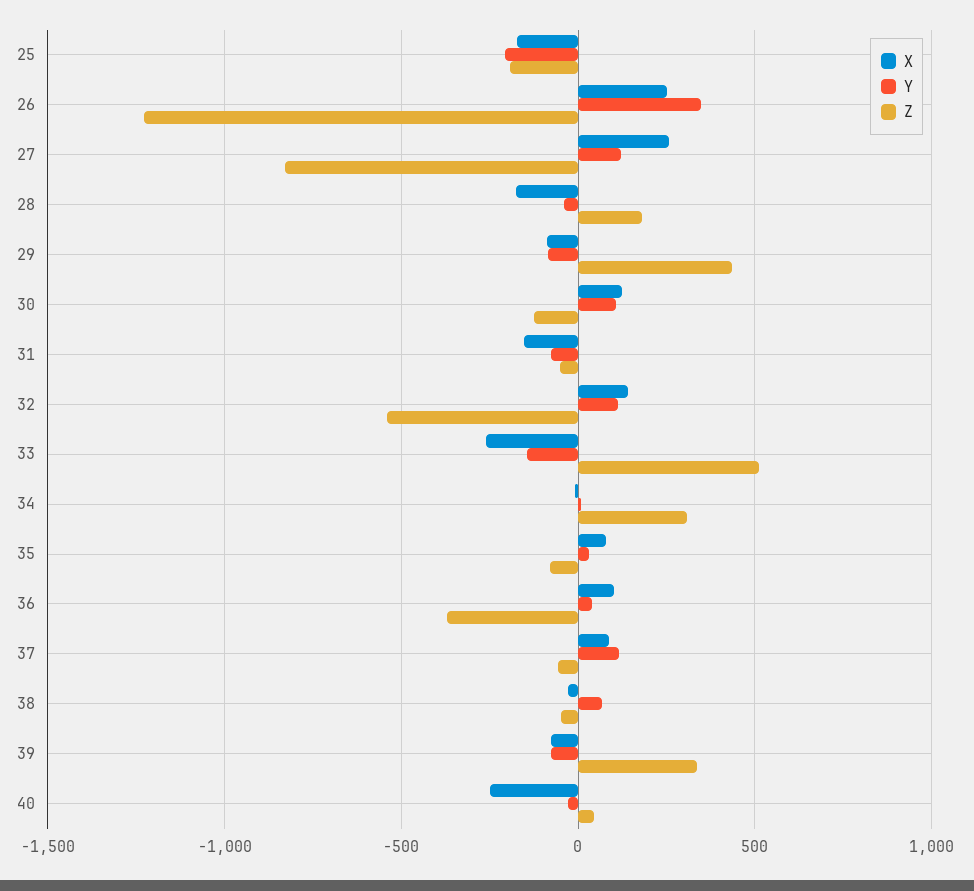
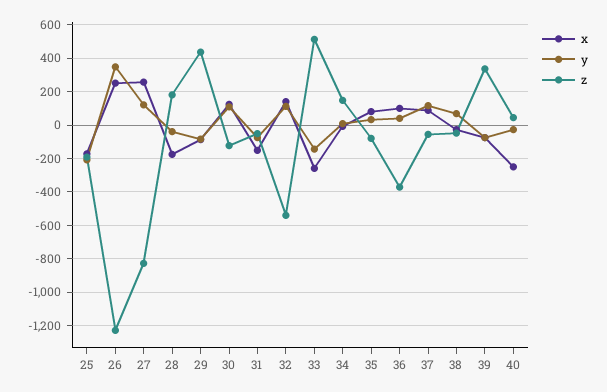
Z, 34: 300 -> 150

